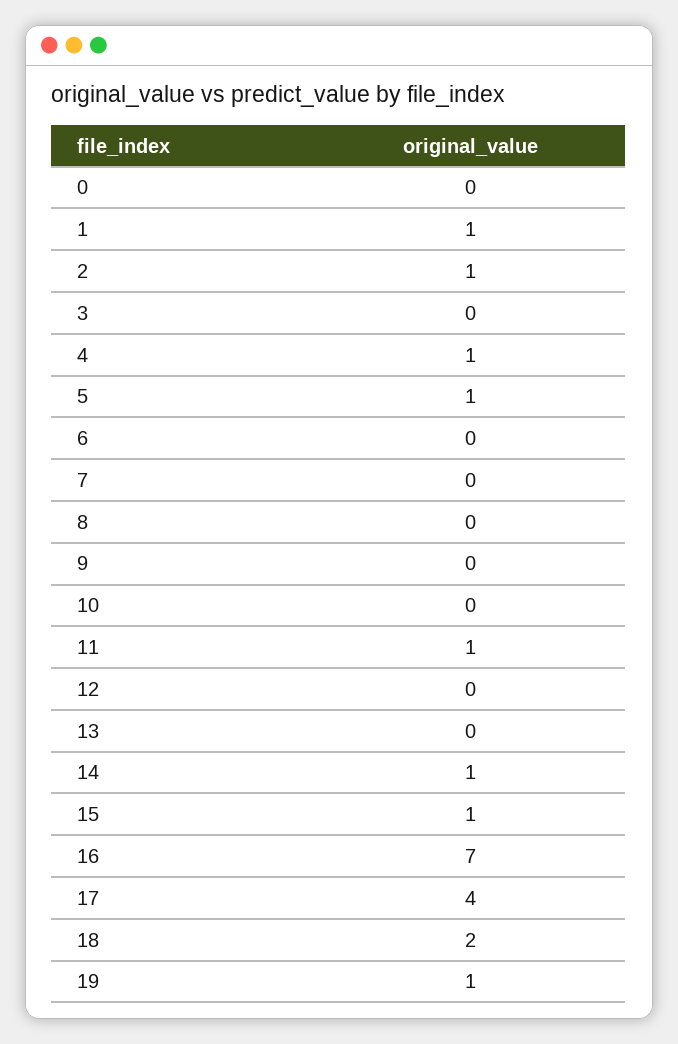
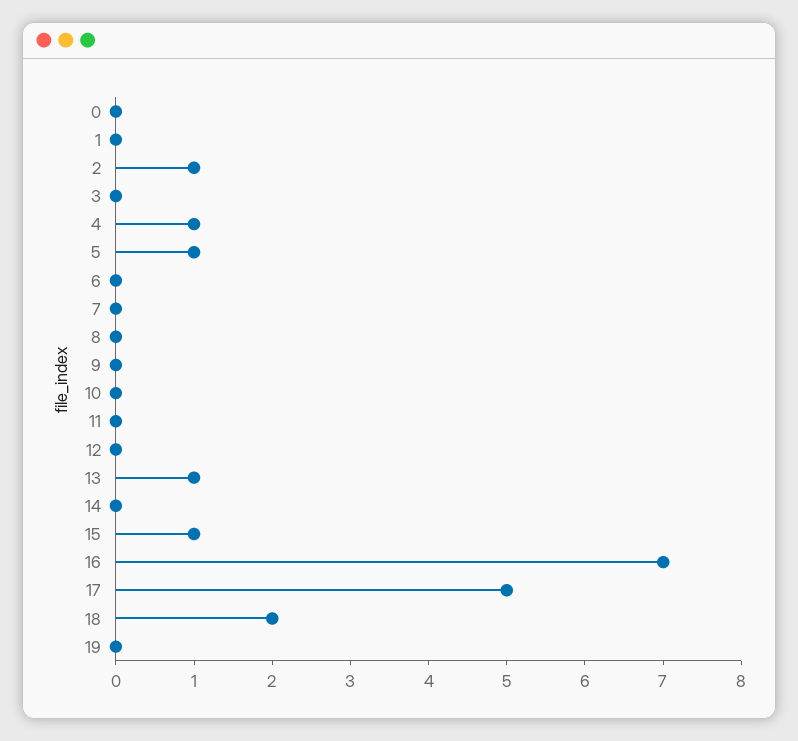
1: 1 -> 0
11: 1 -> 0
13: 0 -> 1
14: 1 -> 0
17: 4 -> 5
19: 1 -> 0

